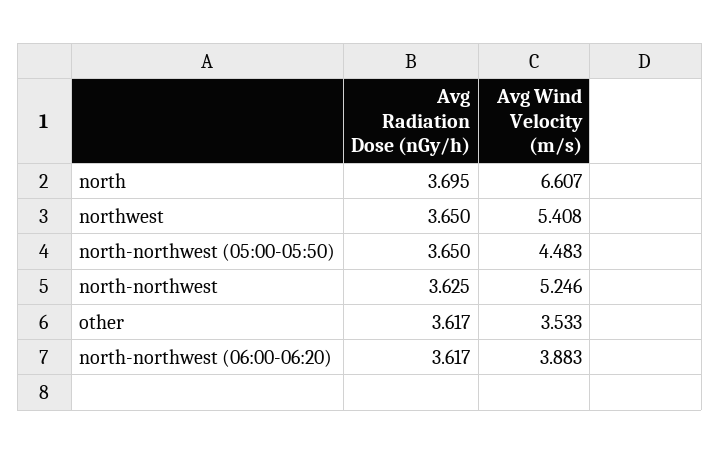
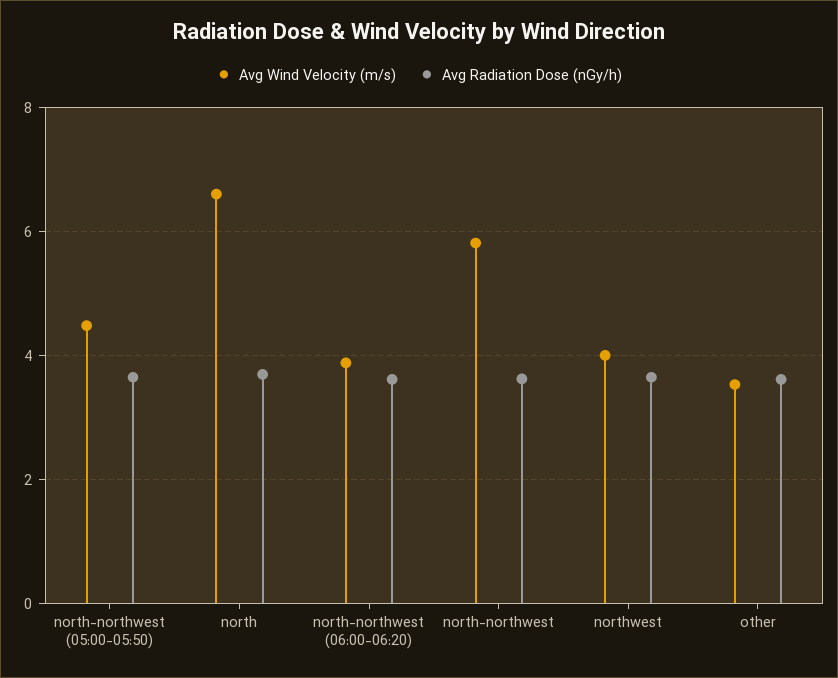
Avg Wind Velocity (m/s), northwest: 5.408 -> 4
Avg Wind Velocity (m/s), north-northwest: 5.246 -> 5.8

